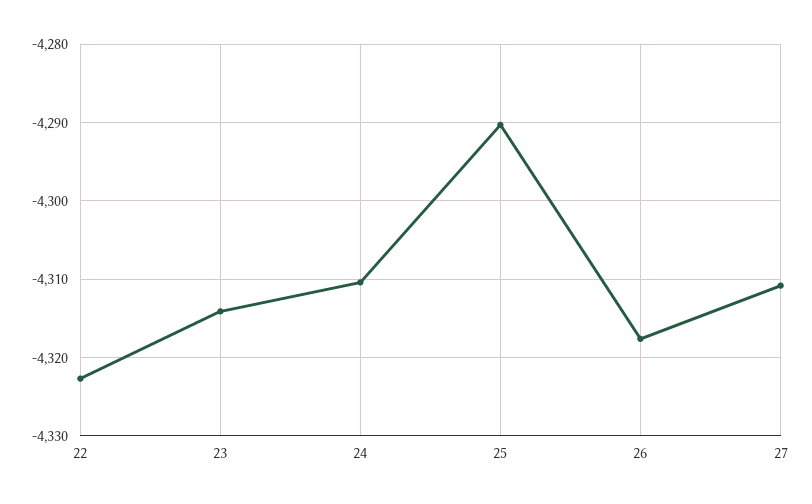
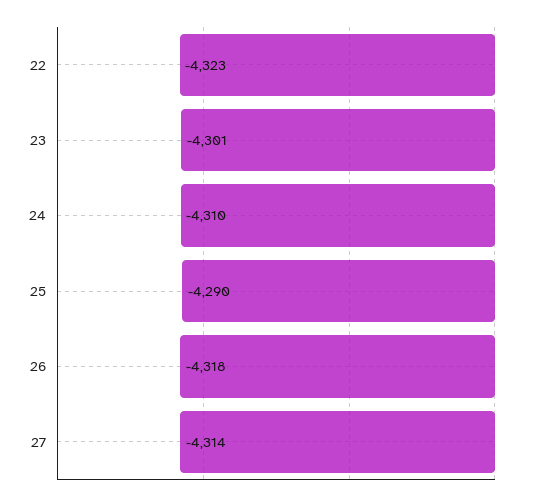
23: -4314 -> -4301
27: -4311 -> -4314

